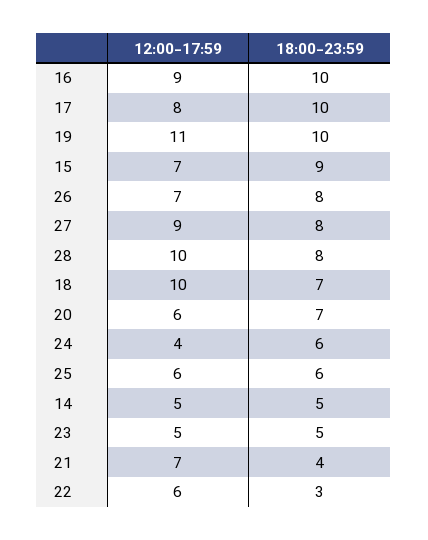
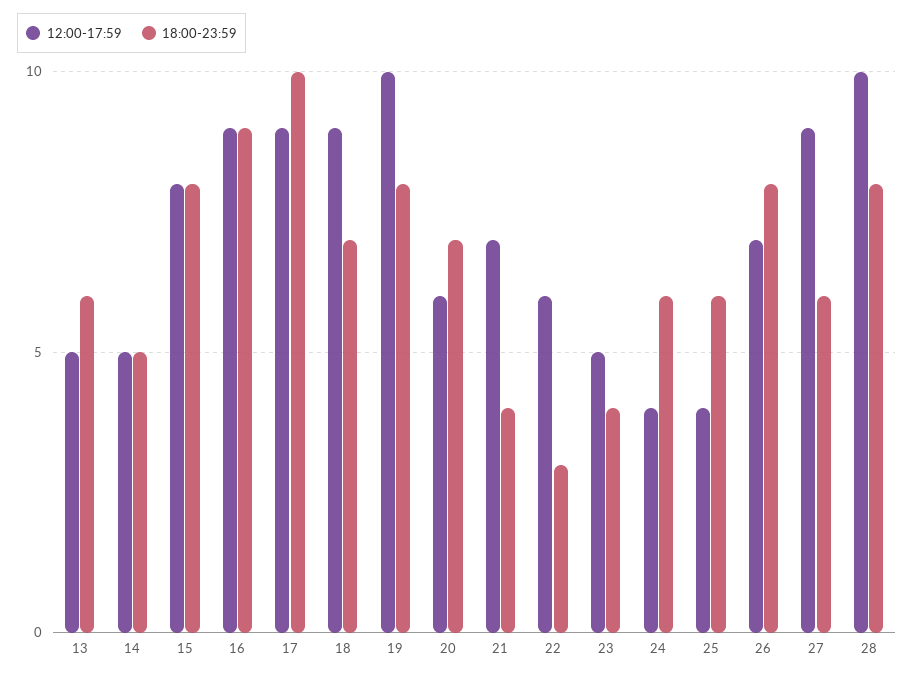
18:00-23:59, 16: 10 -> 9
12:00-17:59, 17: 8 -> 9
12:00-17:59, 19: 11 -> 10
18:00-23:59, 19: 10 -> 8
12:00-17:59, 15: 7 -> 8
18:00-23:59, 15: 9 -> 8
18:00-23:59, 27: 8 -> 6
12:00-17:59, 18: 10 -> 9
12:00-17:59, 25: 6 -> 4
18:00-23:59, 23: 5 -> 4
12:00-17:59, 13: none -> 5
18:00-23:59, 13: none -> 6

